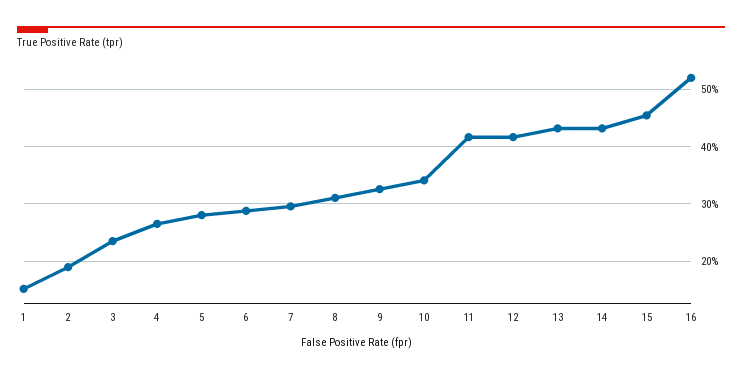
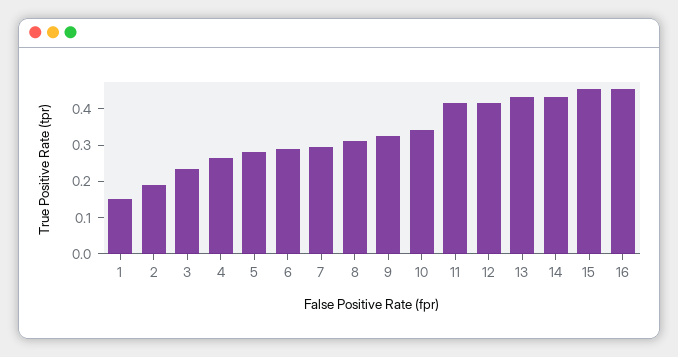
16: 0.52 -> 0.45

